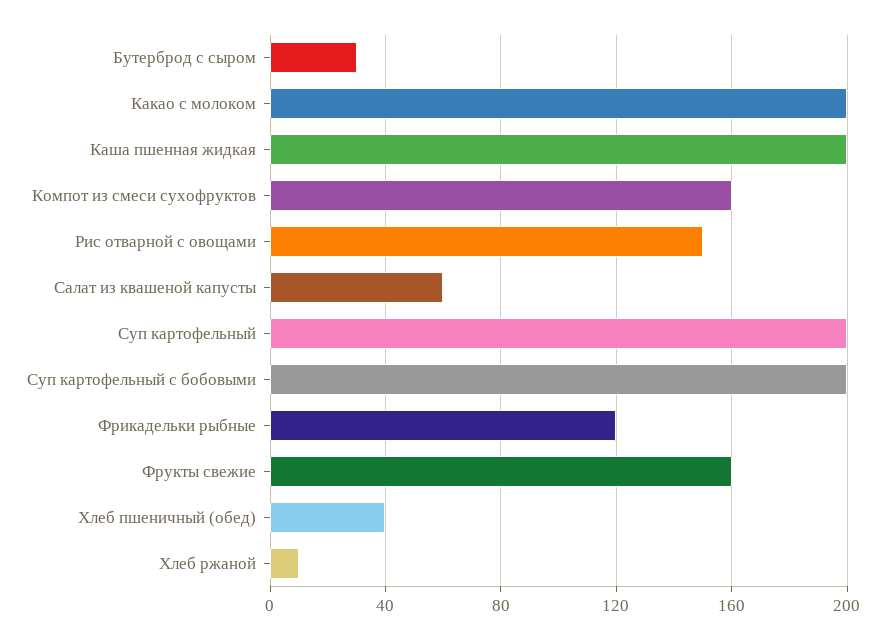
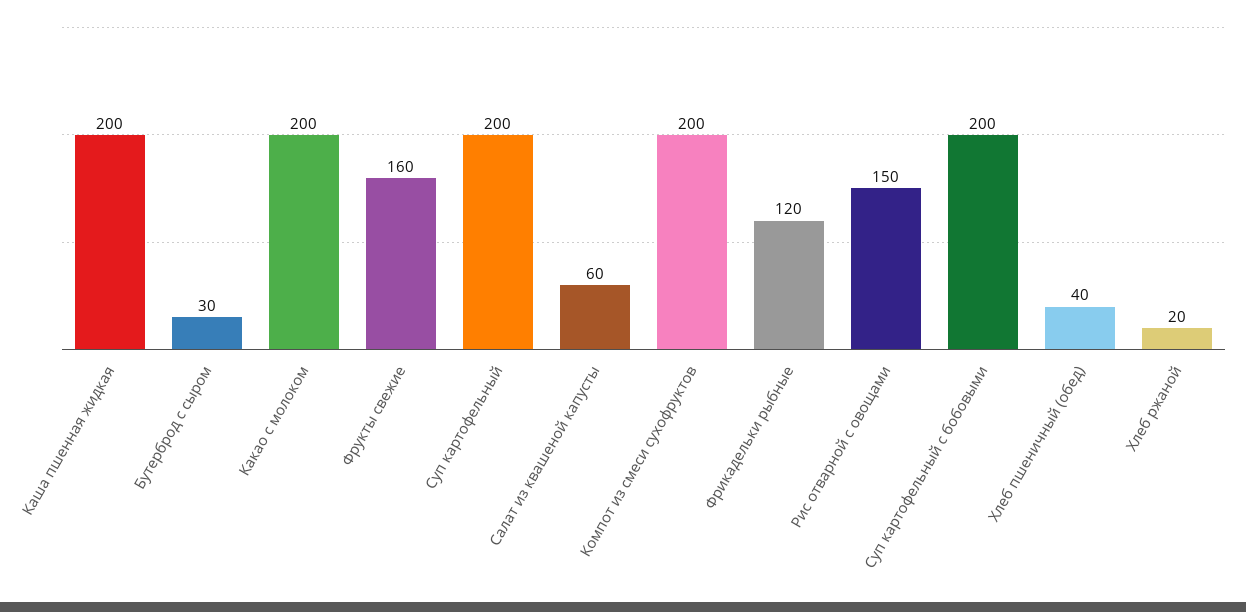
Компот из смеси сухофруктов: 160 -> 200
Хлеб ржаной: 10 -> 20

